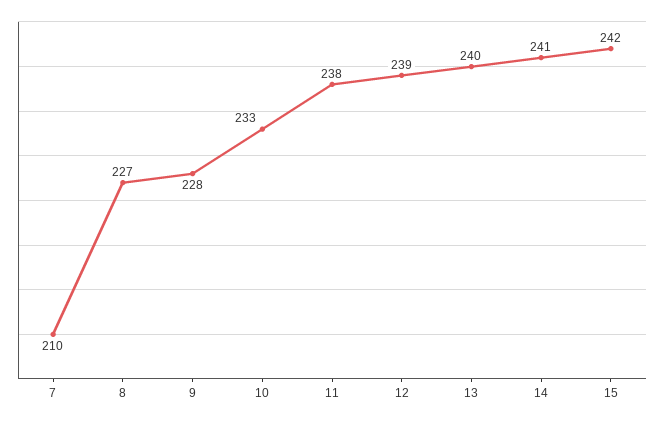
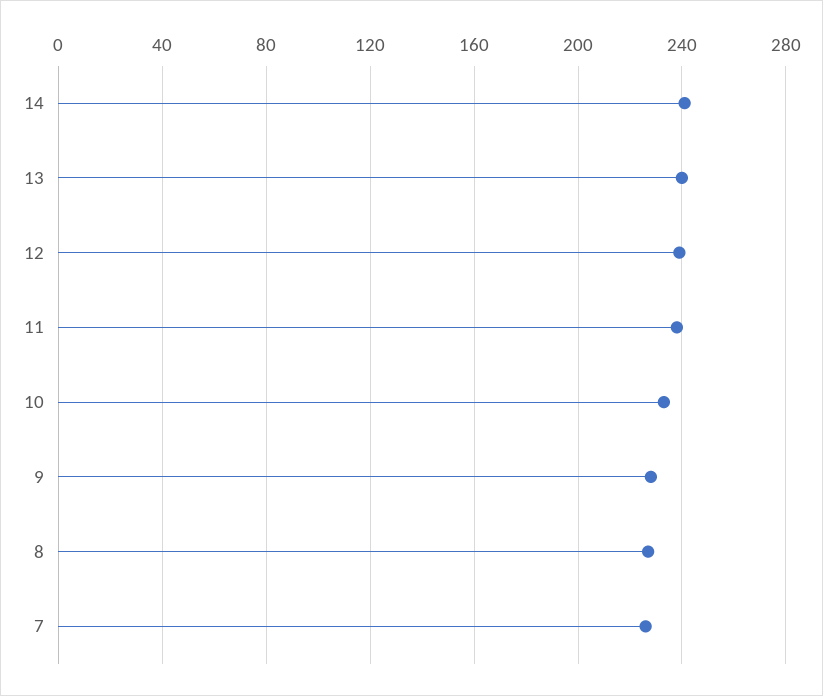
7: 210 -> 225
15: 242 -> none

